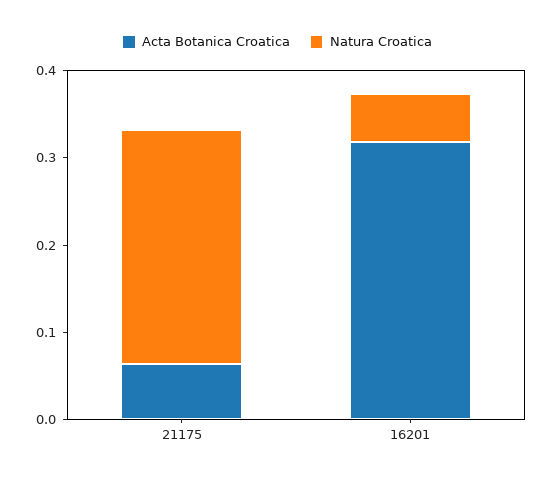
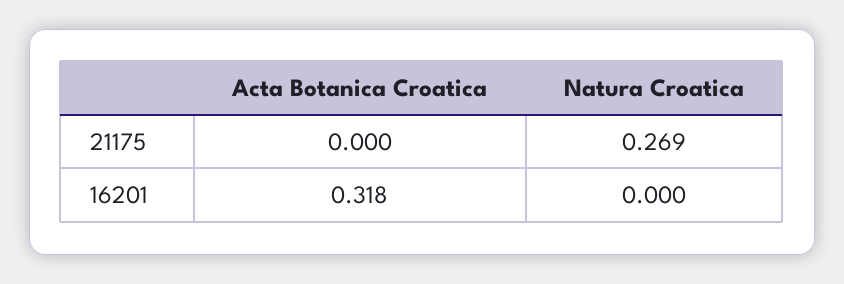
Acta Botanica Croatica, 21175: 0.06 -> 0
Natura Croatica, 16201: 0.06 -> 0

